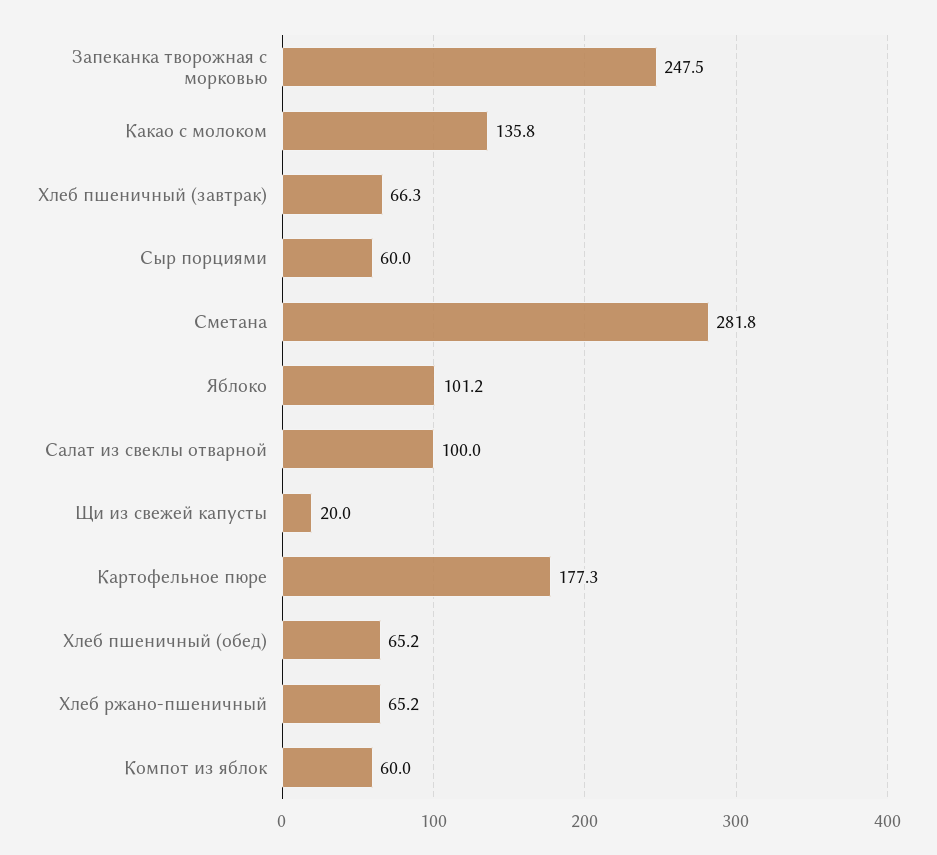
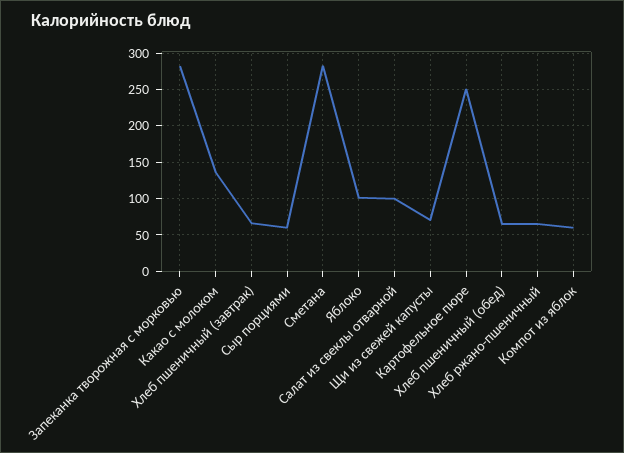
Запеканка творожная с морковью: 247.5 -> 280
Щи из свежей капусты: 20 -> 70
Картофельное пюре: 177.3 -> 250

